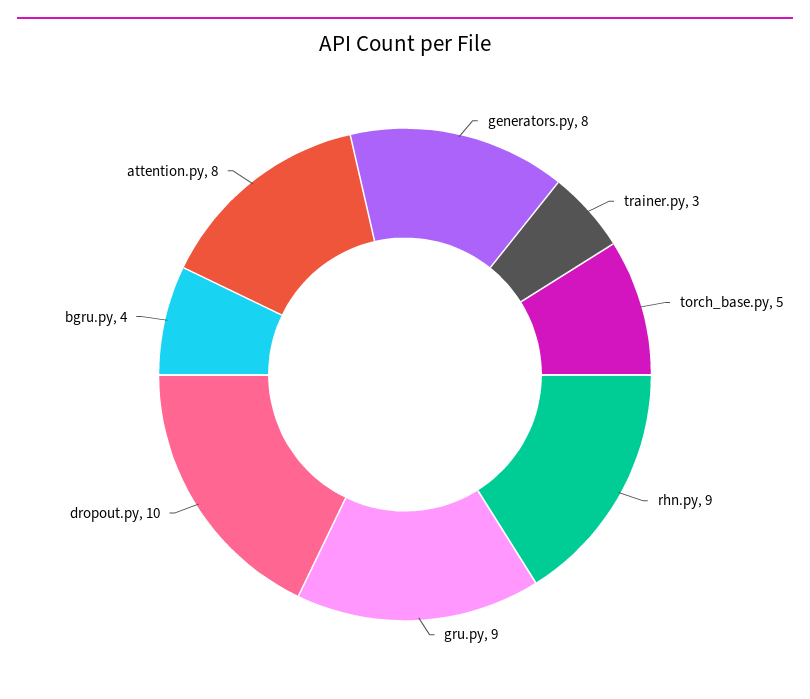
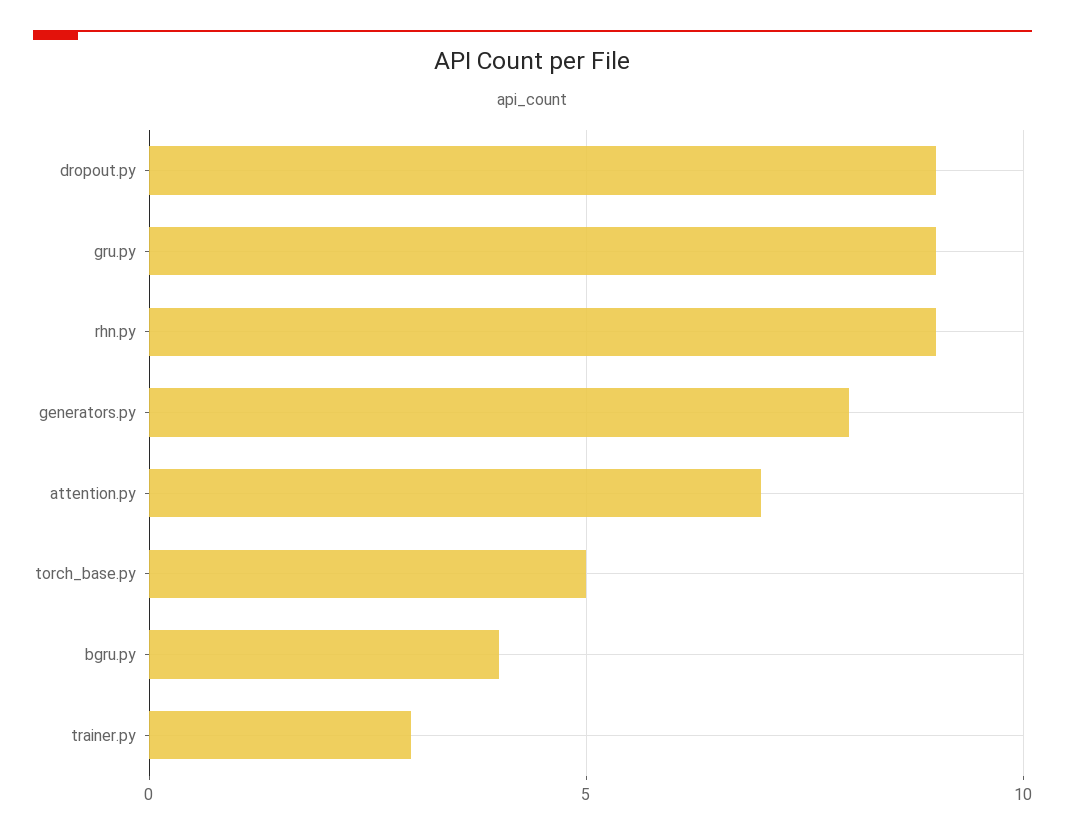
dropout.py: 10 -> 9
attention.py: 8 -> 7

